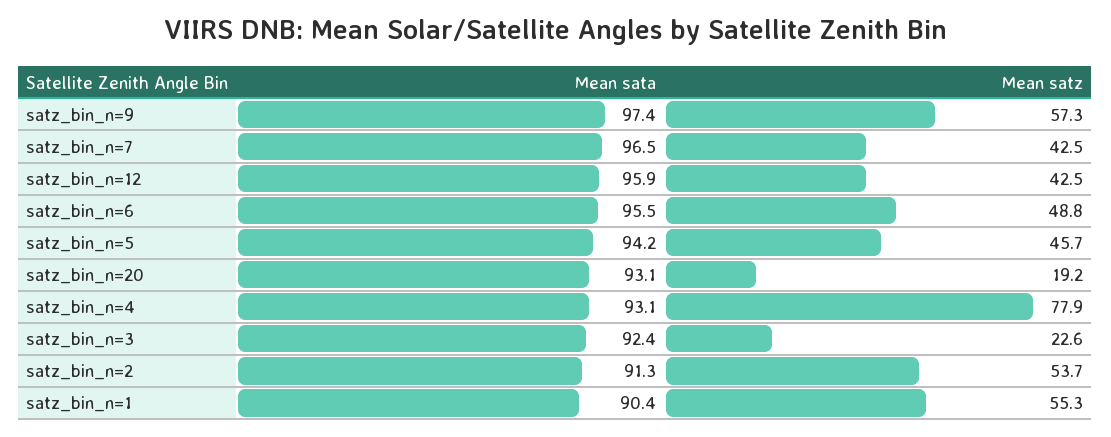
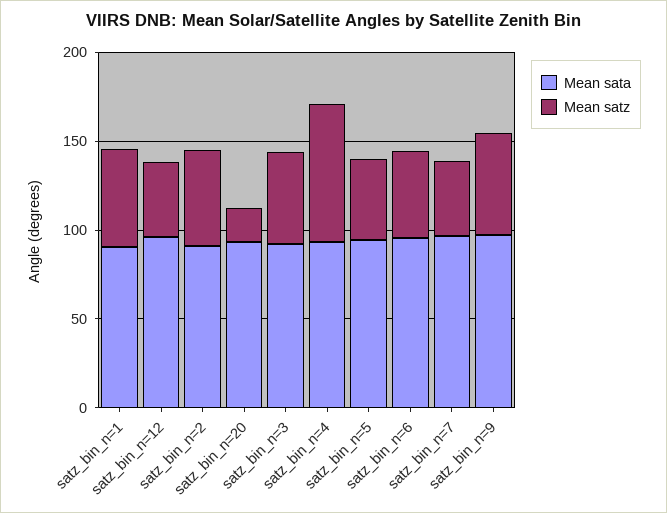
Mean satz, satz_bin_n=3: 22.6 -> 50

